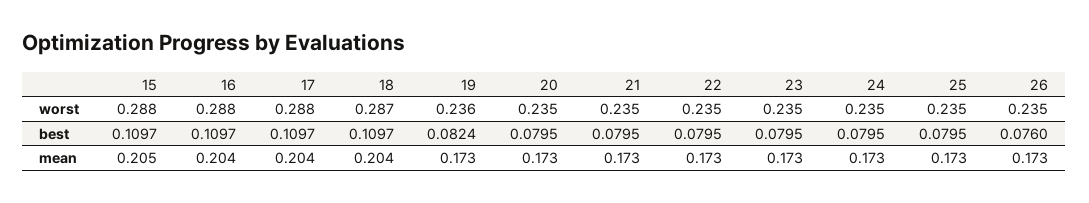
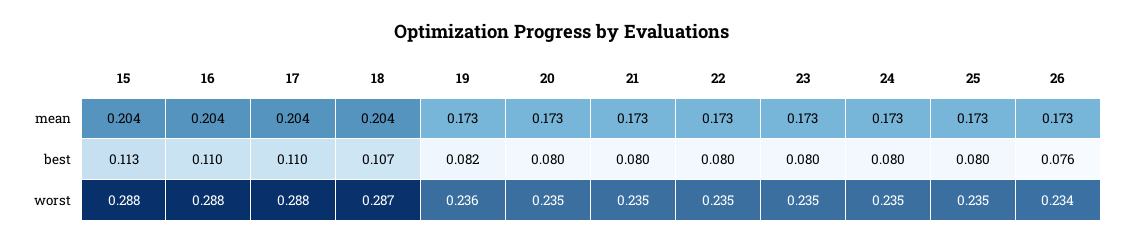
26, worst: 0.235 -> 0.234
15, best: 0.1097 -> 0.113
18, best: 0.1097 -> 0.107
15, mean: 0.205 -> 0.204

